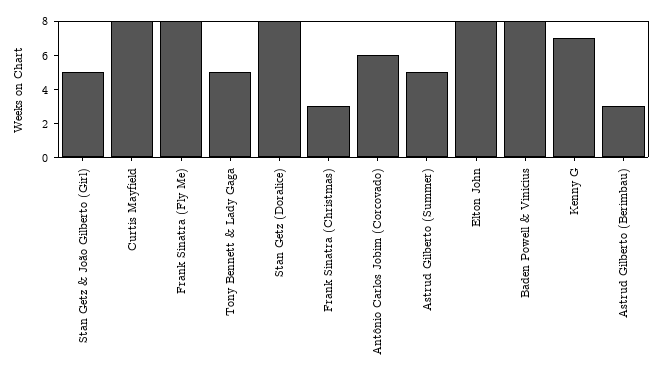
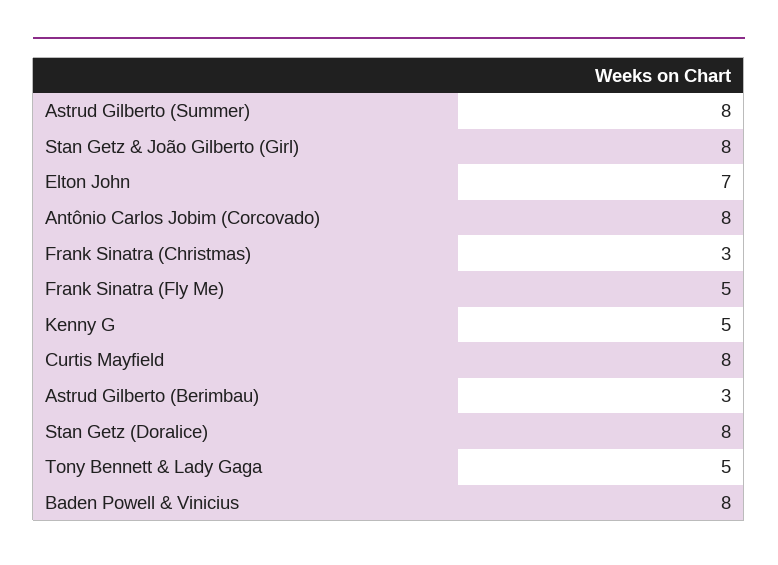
Stan Getz & João Gilberto (Girl): 5 -> 8
Frank Sinatra (Fly Me): 8 -> 5
Antônio Carlos Jobim (Corcovado): 6 -> 8
Astrud Gilberto (Summer): 5 -> 8
Elton John: 8 -> 7
Kenny G: 7 -> 5

